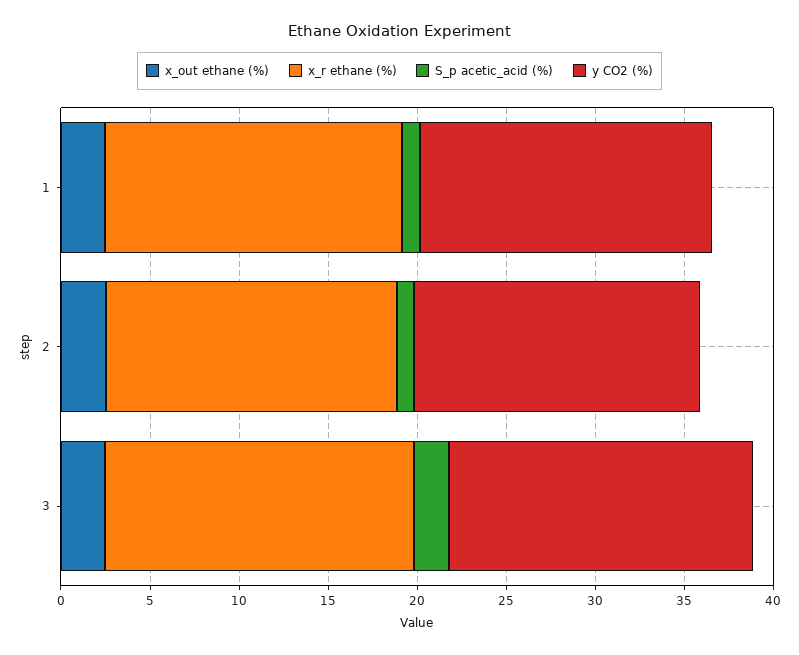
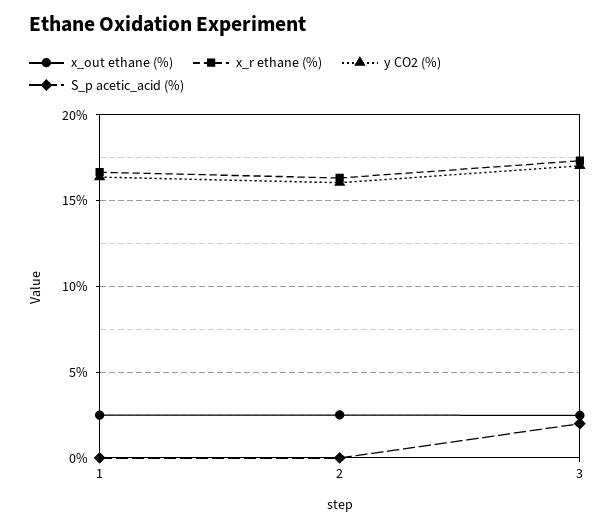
S_p acetic_acid (%), 1: 1 -> 0
S_p acetic_acid (%), 2: 1 -> 0

